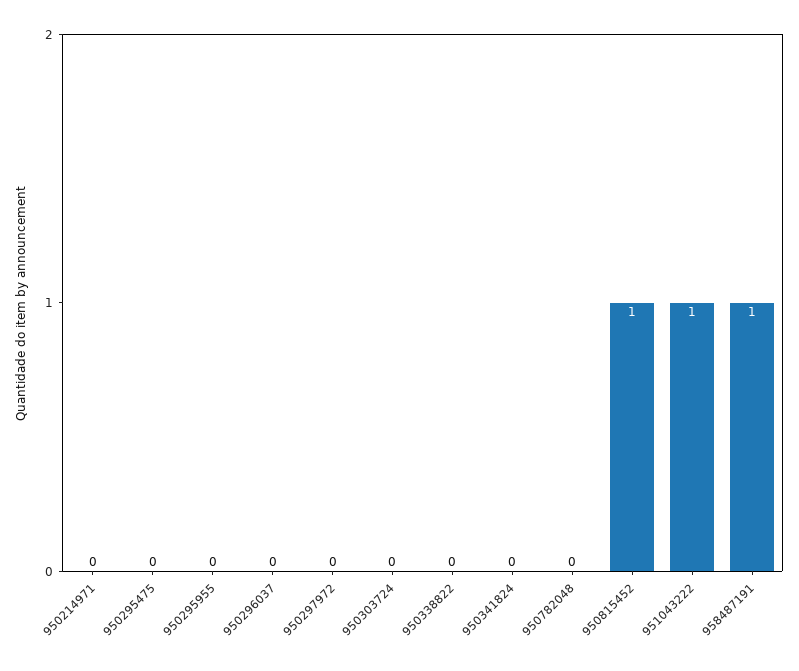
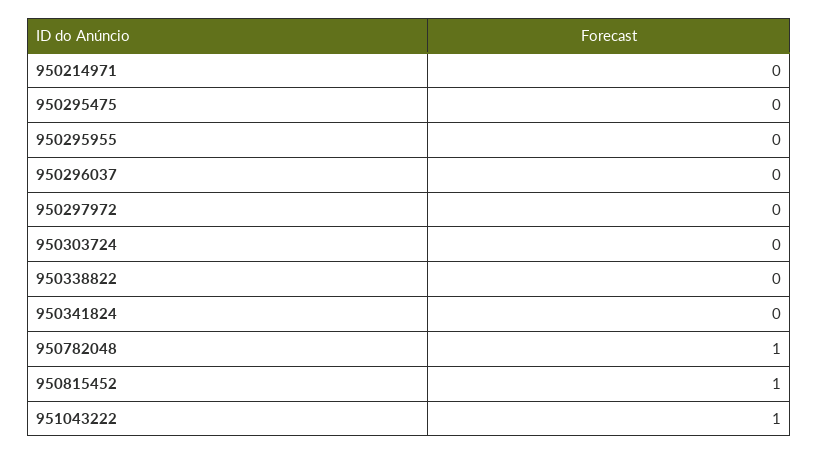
950782048: 0 -> 1
958487191: 1 -> none

